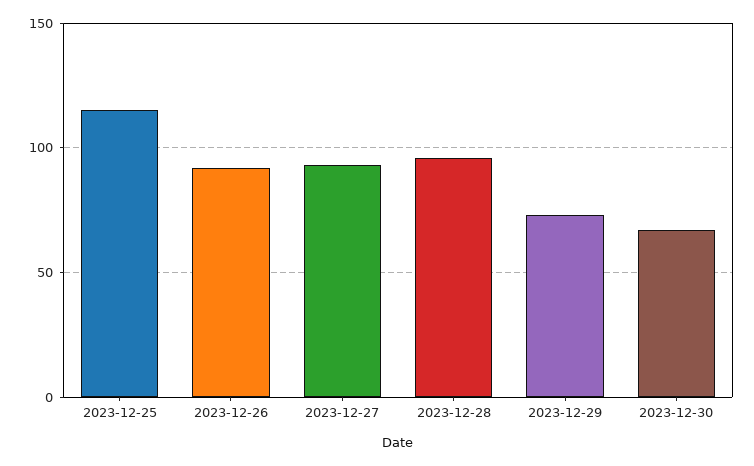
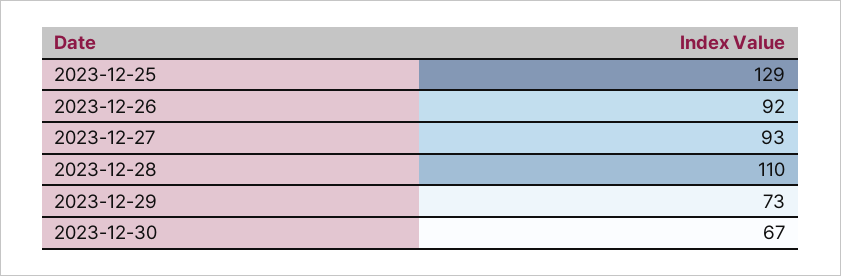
2023-12-25: 115 -> 129
2023-12-28: 95 -> 110

